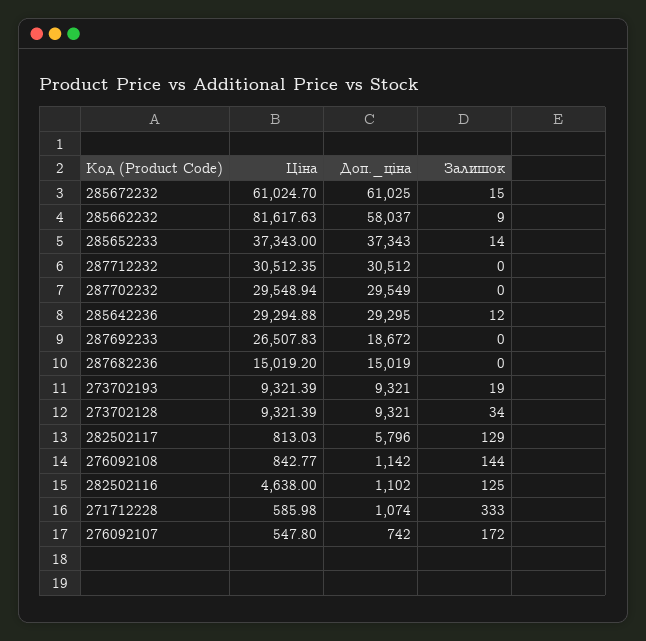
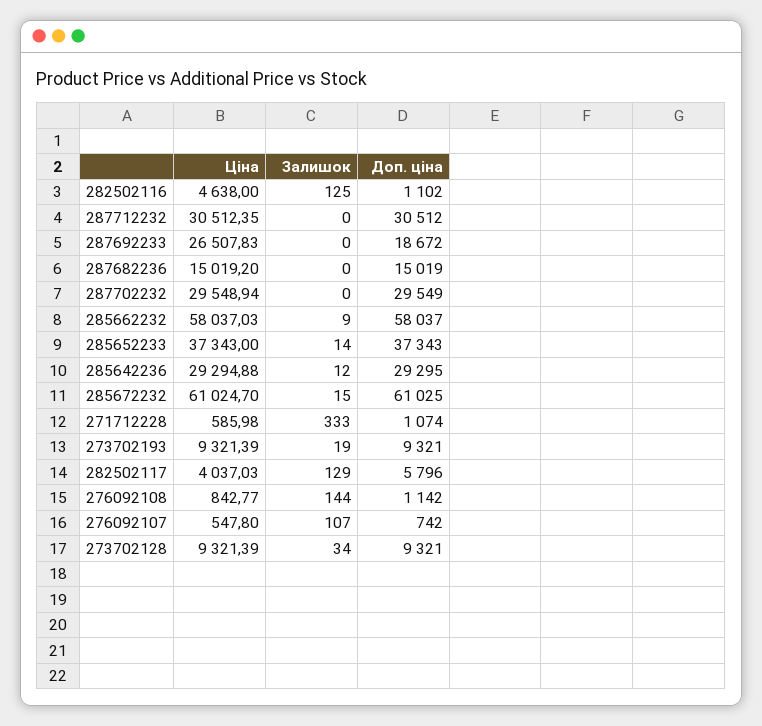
Ціна, 285662232: 81617.63 -> 58037.03
Ціна, 282502117: 813.03 -> 4037.03
Залишок, 276092107: 172 -> 107

